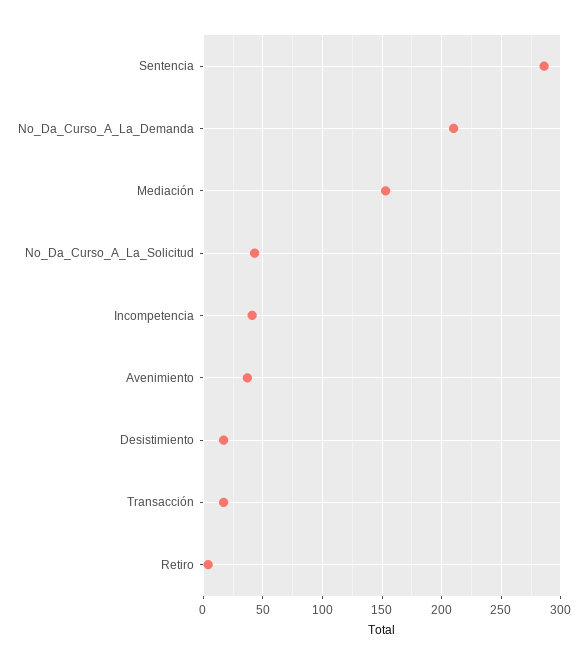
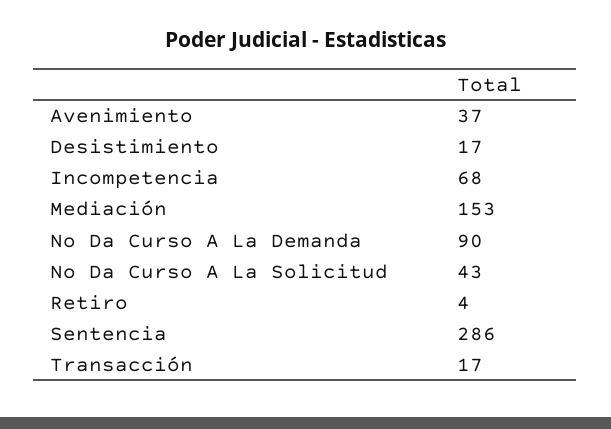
No_Da_Curso_A_La_Demanda: 210 -> 90
Incompetencia: 40 -> 68

